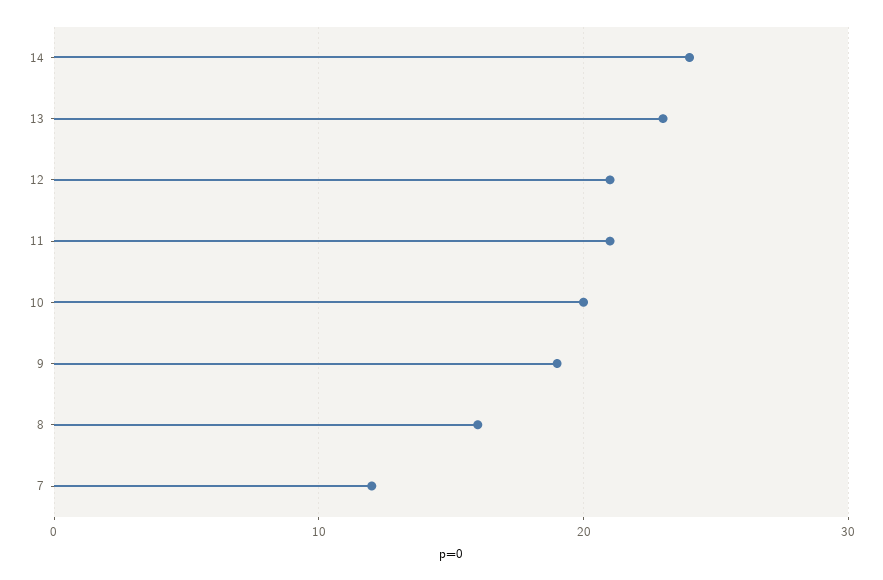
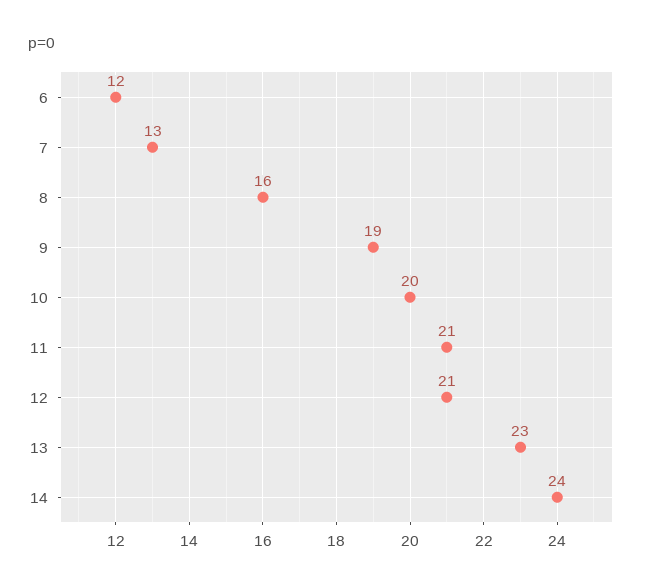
7: 12 -> 13
6: none -> 12

